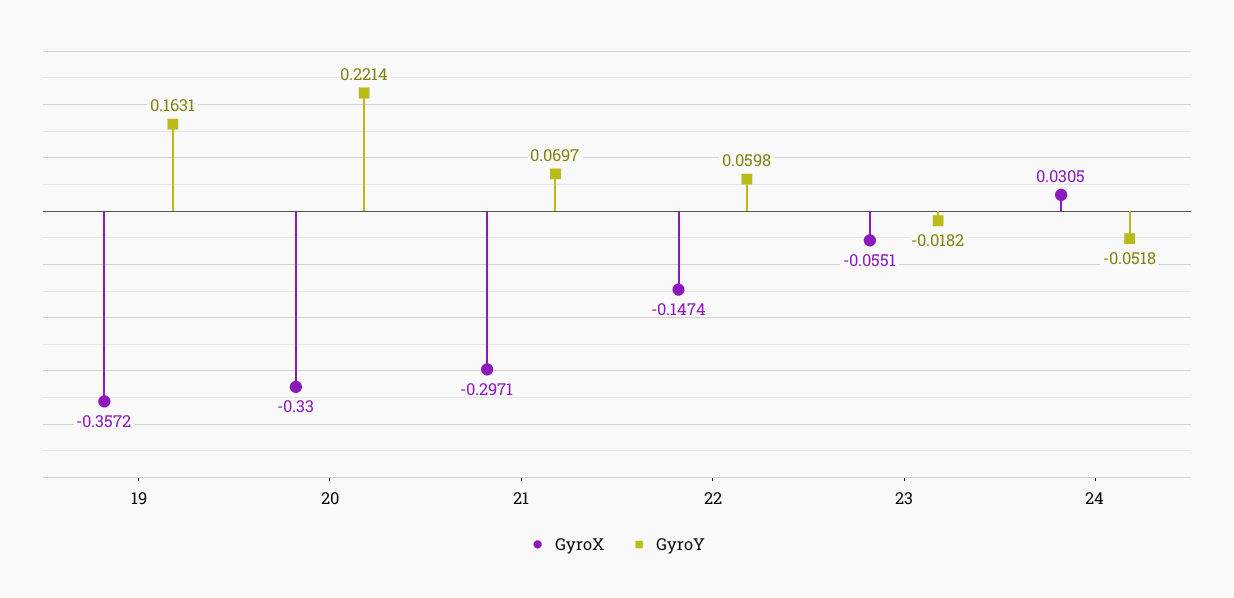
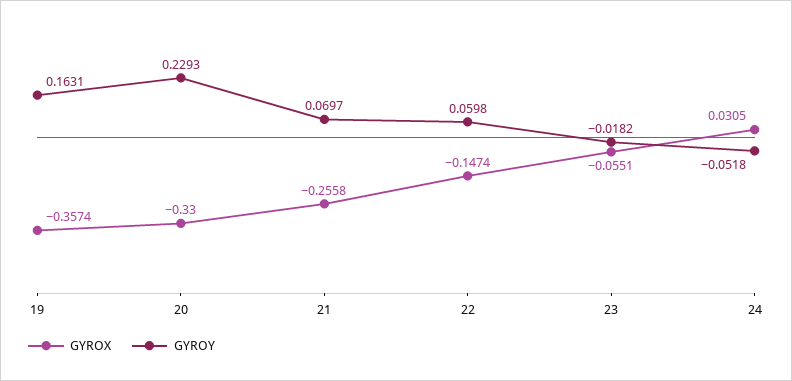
GyroX, 19: -0.3572 -> -0.3574
GyroY, 20: 0.2214 -> 0.2293
GyroX, 21: -0.2971 -> -0.2558

